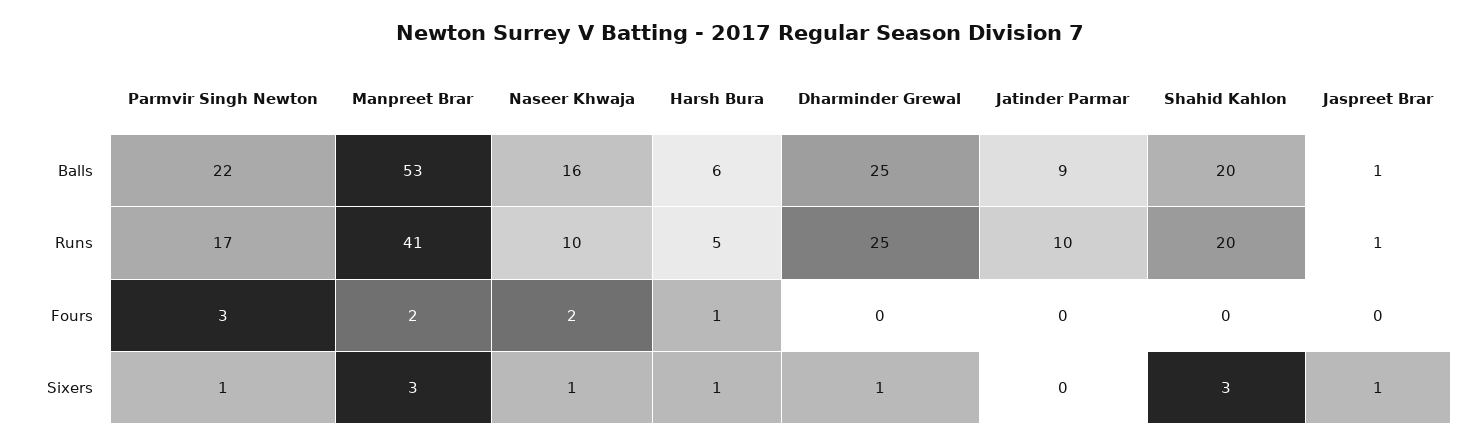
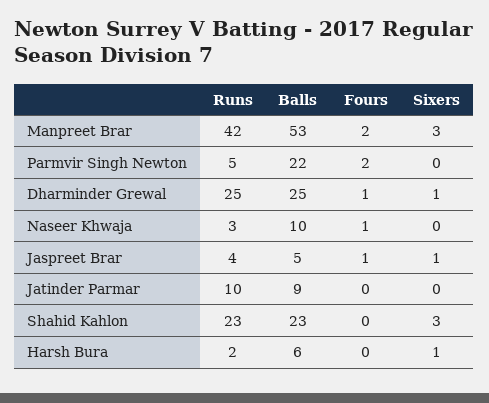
Naseer Khwaja, Balls: 16 -> 10
Shahid Kahlon, Balls: 20 -> 23
Jaspreet Brar, Balls: 1 -> 5
Parmvir Singh Newton, Runs: 17 -> 5
Manpreet Brar, Runs: 41 -> 42
Naseer Khwaja, Runs: 10 -> 3
Harsh Bura, Runs: 5 -> 2
Shahid Kahlon, Runs: 20 -> 23
Jaspreet Brar, Runs: 1 -> 4
Parmvir Singh Newton, Fours: 3 -> 2
Naseer Khwaja, Fours: 2 -> 1
Harsh Bura, Fours: 1 -> 0
Dharminder Grewal, Fours: 0 -> 1
Jaspreet Brar, Fours: 0 -> 1
Parmvir Singh Newton, Sixers: 1 -> 0
Naseer Khwaja, Sixers: 1 -> 0

